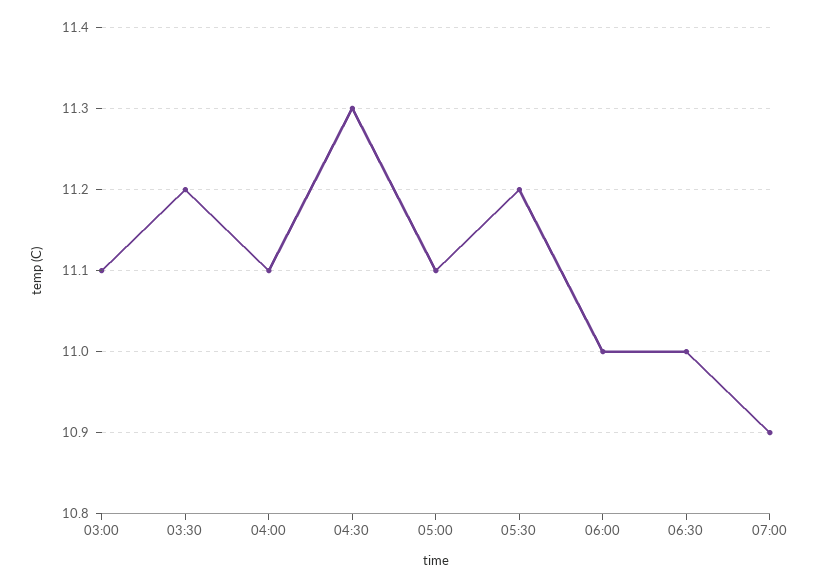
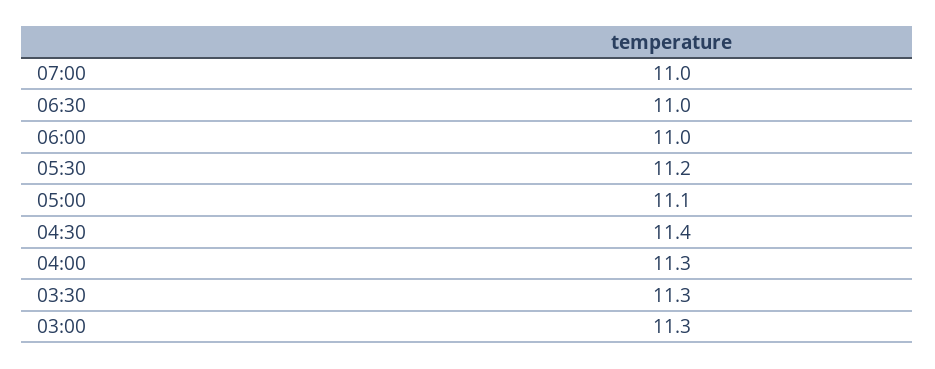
03:00: 11.1 -> 11.3
03:30: 11.2 -> 11.3
04:00: 11.1 -> 11.3
04:30: 11.3 -> 11.4
07:00: 10.9 -> 11

